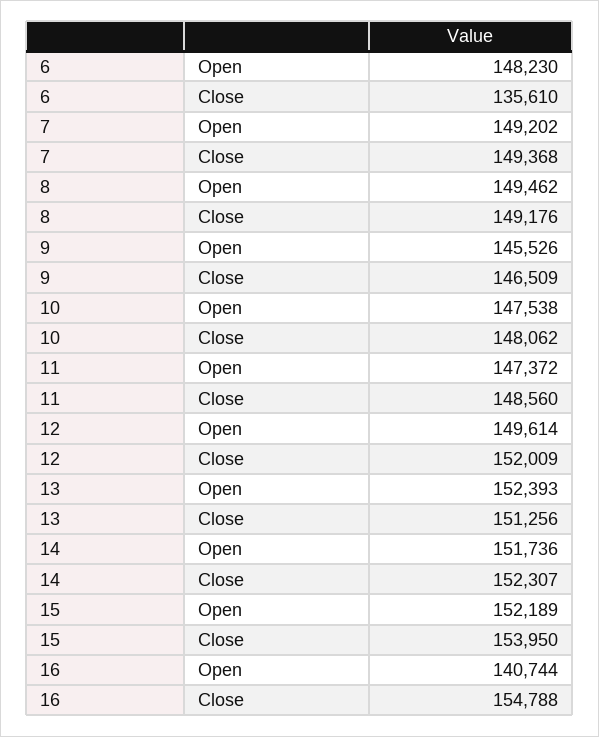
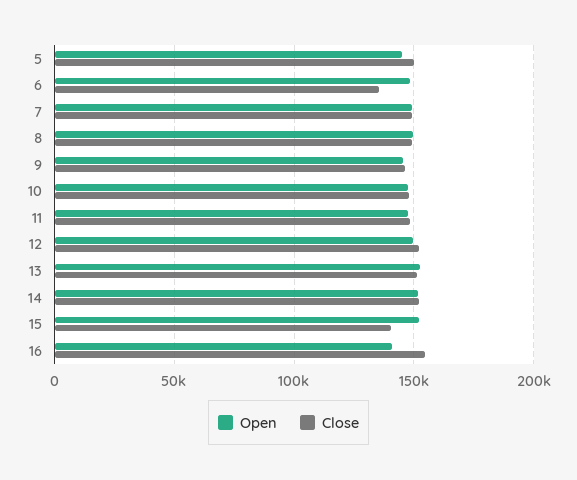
Close, 15: 153950 -> 140000
Open, 5: none -> 145000
Close, 5: none -> 150000

